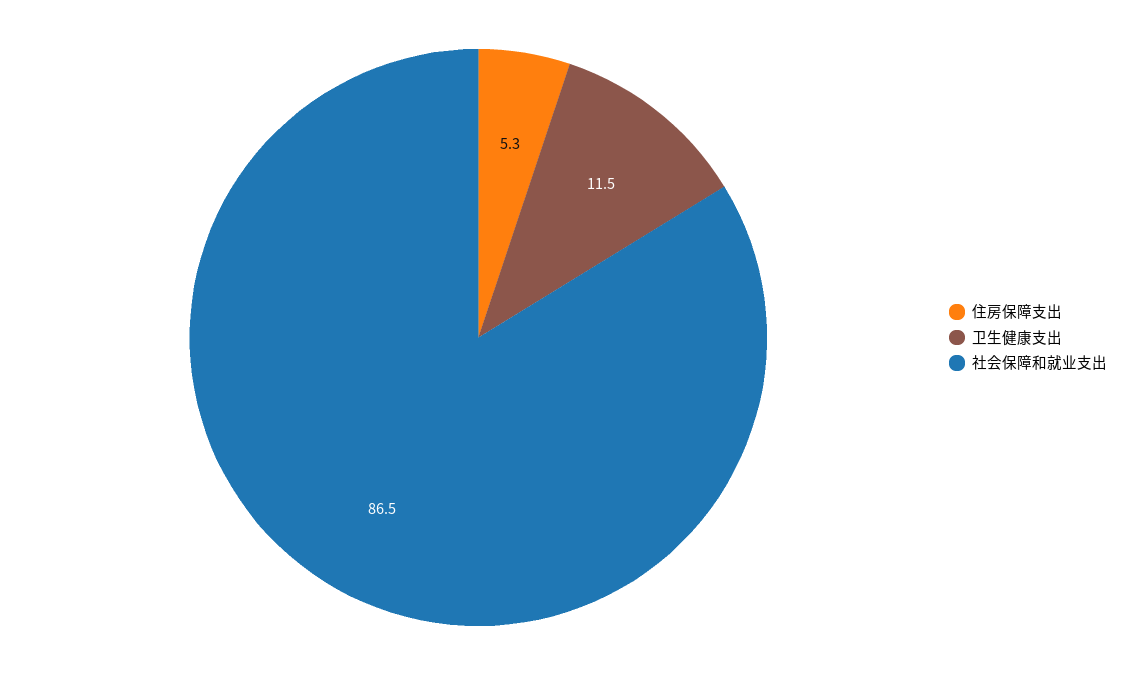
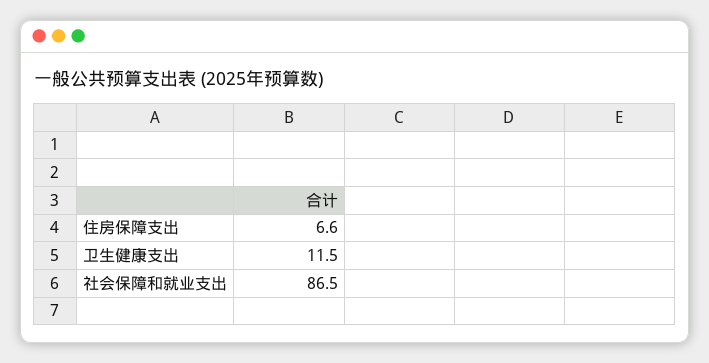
住房保障支出: 5.3 -> 6.6

